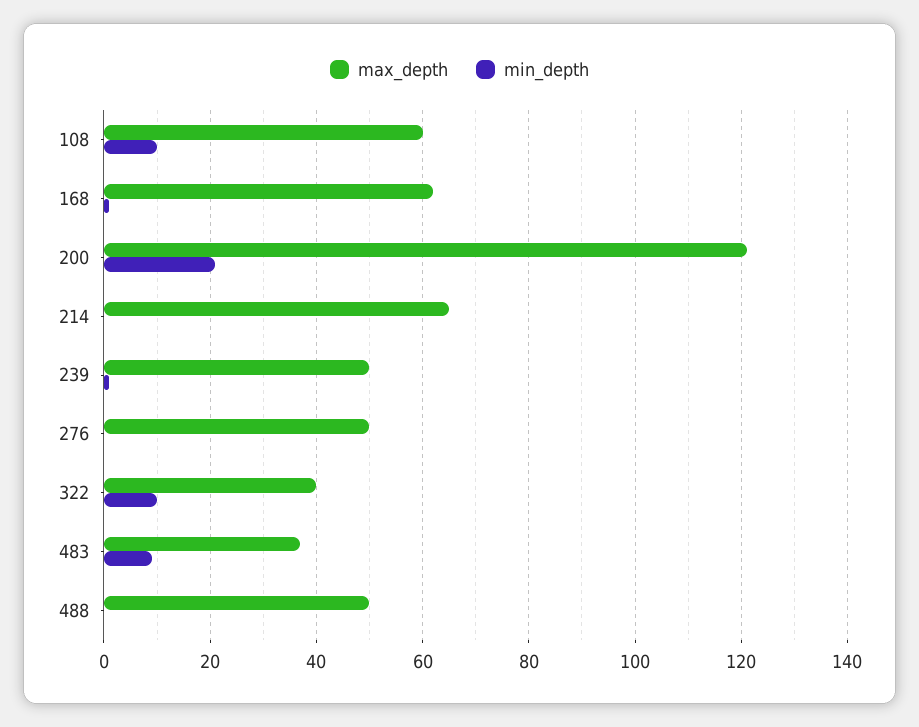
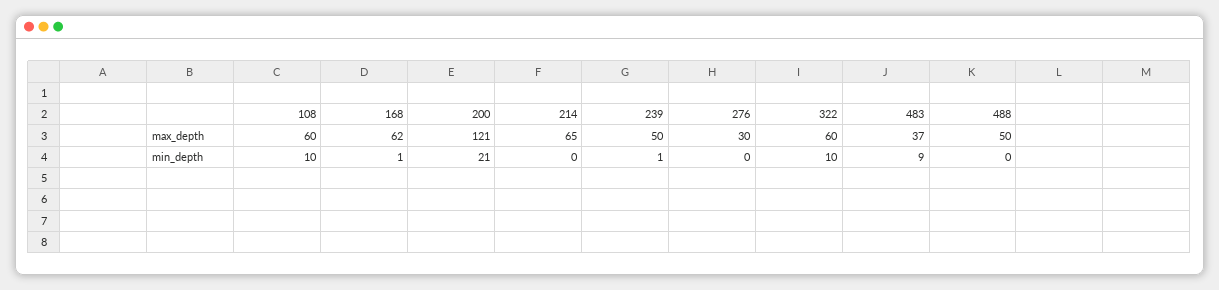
max_depth, 276: 50 -> 30
max_depth, 322: 40 -> 60

